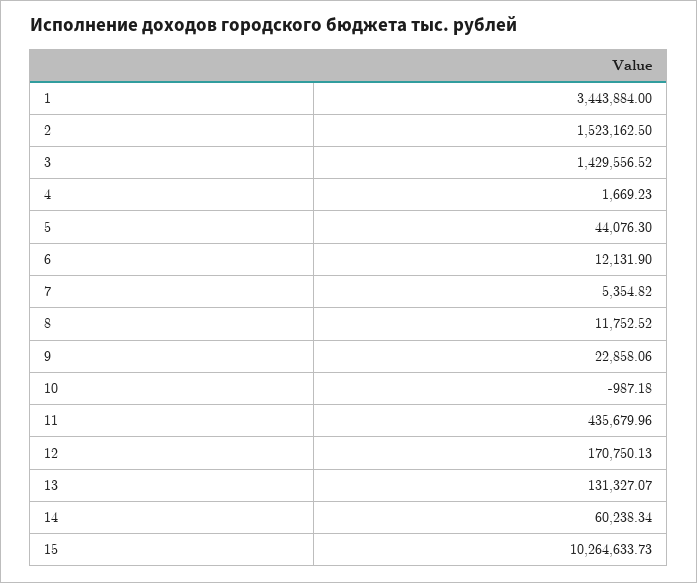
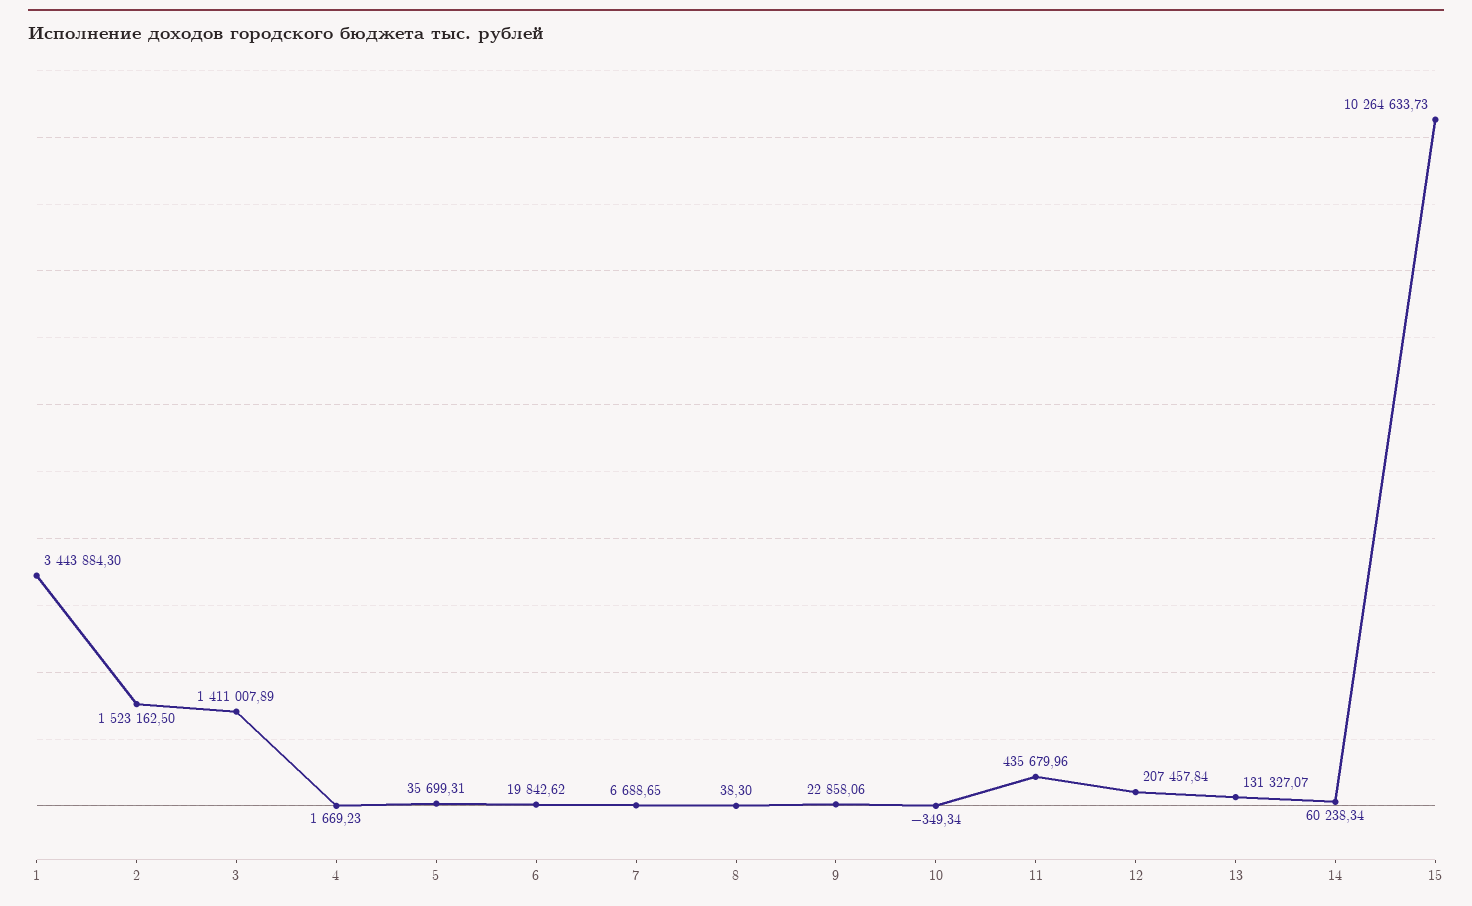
1: 3443884 -> 3443884.3
3: 1429556.52 -> 1411007.89
5: 44076.3 -> 35699.31
6: 12131.9 -> 19842.62
7: 5354.82 -> 6688.65
8: 11752.52 -> 38.3
10: -987.18 -> -349.34
12: 170750.13 -> 207457.84

